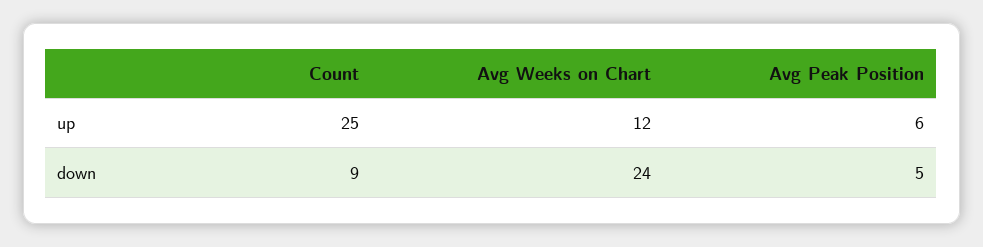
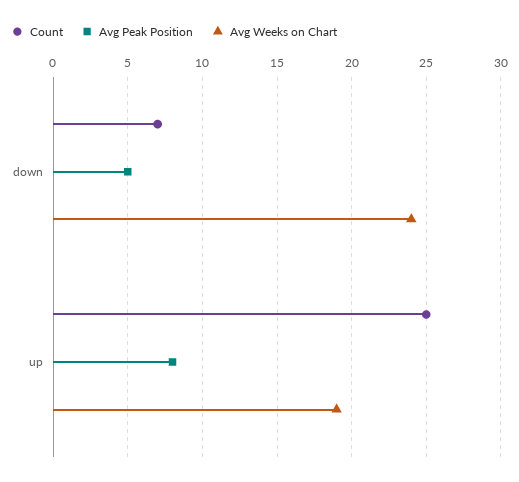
Avg Weeks on Chart, up: 12 -> 19
Avg Peak Position, up: 6 -> 8
Count, down: 9 -> 7

